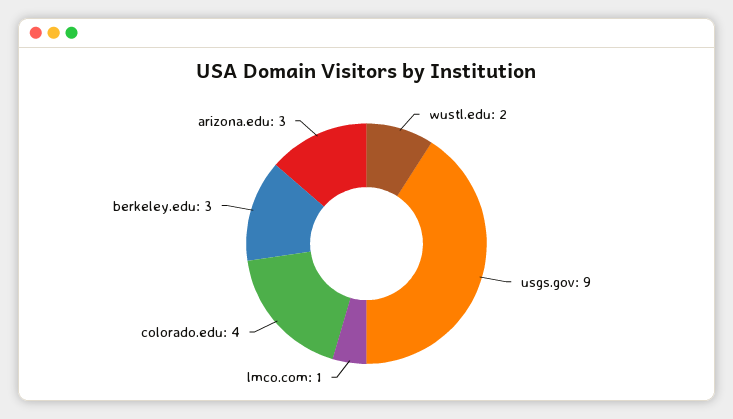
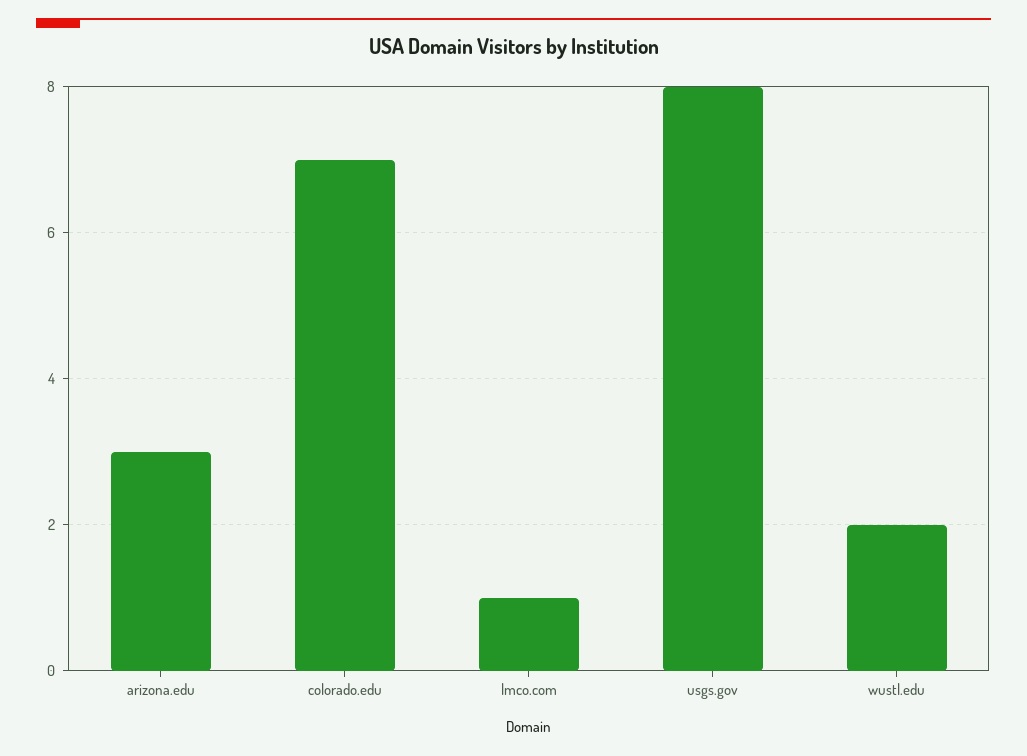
usgs.gov: 9 -> 8
colorado.edu: 4 -> 7
berkeley.edu: 3 -> none

